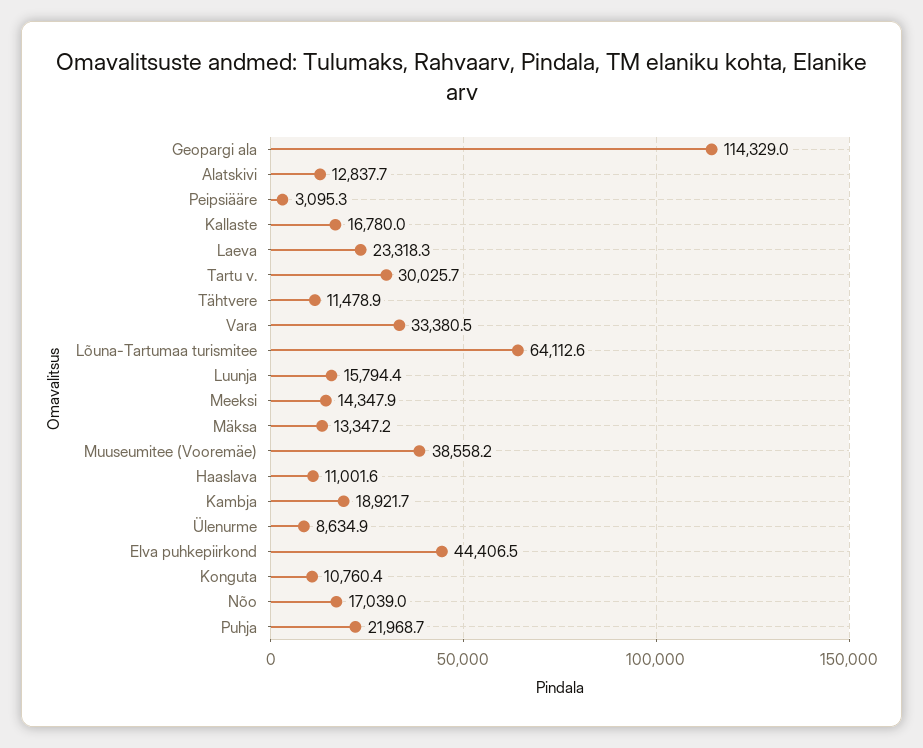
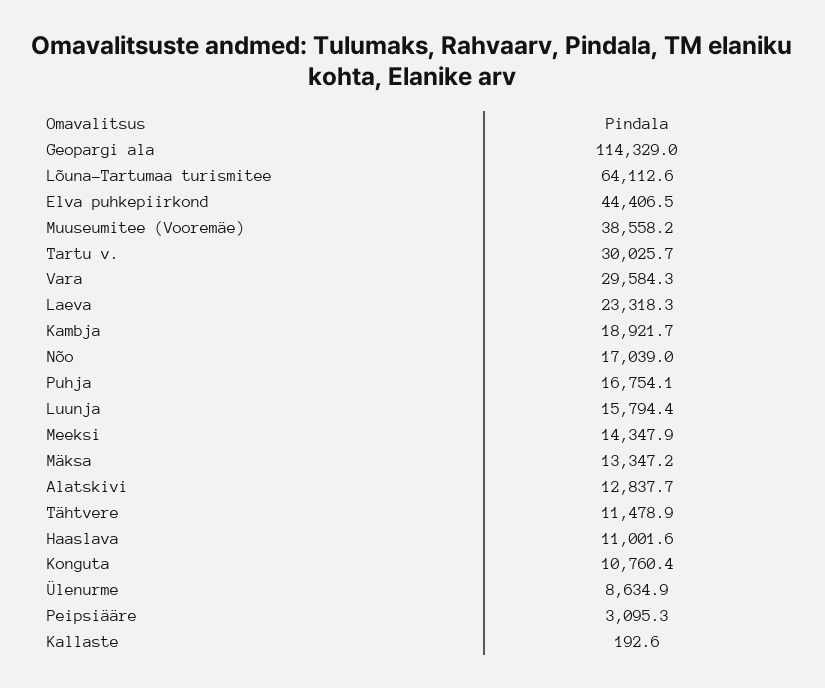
Kallaste: 16780 -> 192.6
Vara: 33380.5 -> 29584.3
Puhja: 21968.7 -> 16754.1

